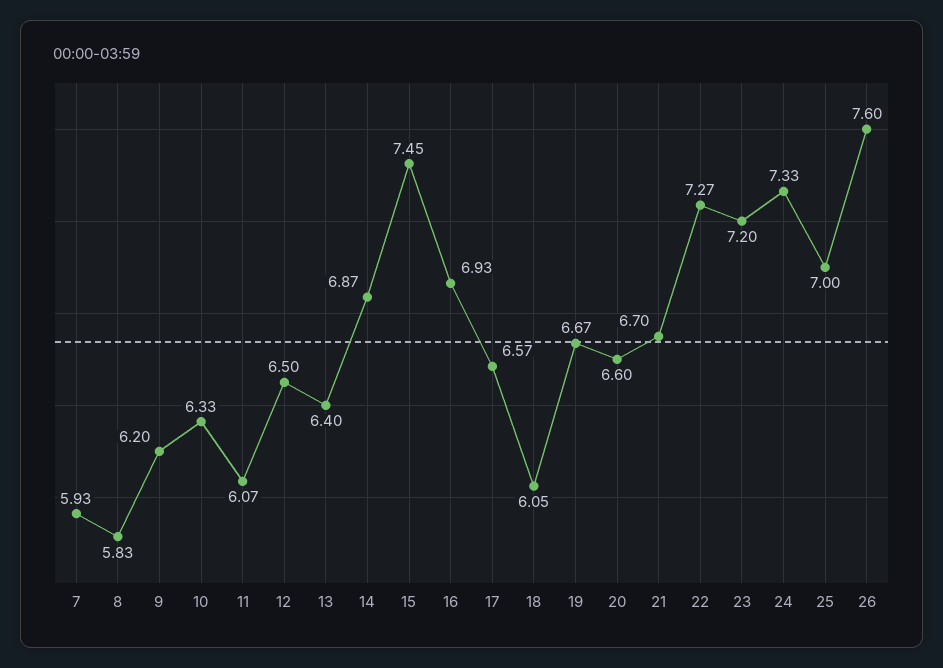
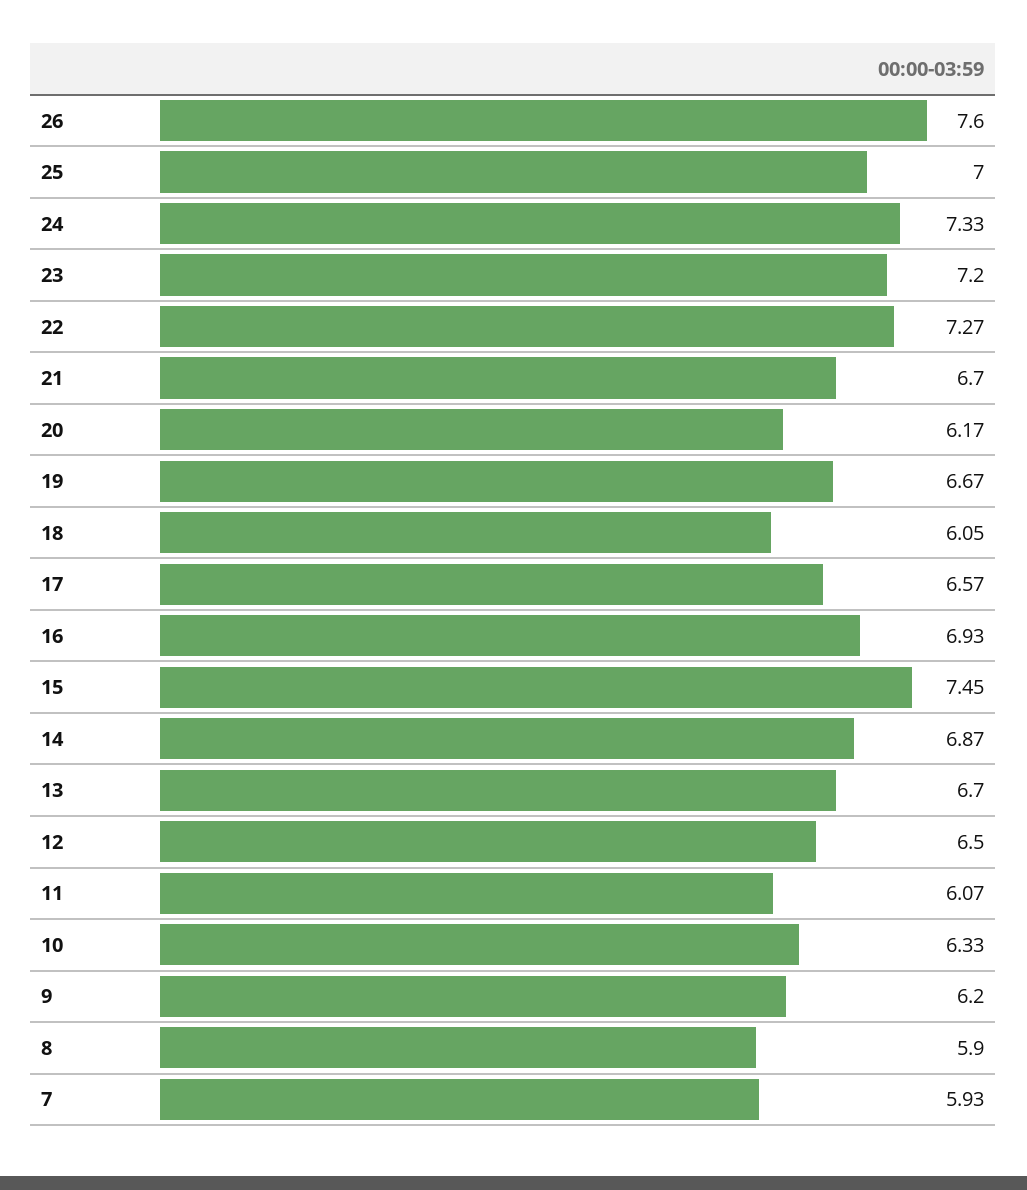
8: 5.83 -> 5.9
13: 6.4 -> 6.7
20: 6.6 -> 6.17

